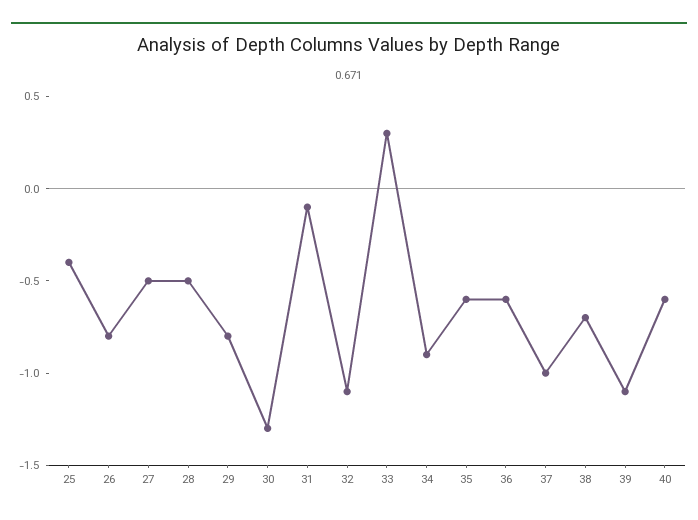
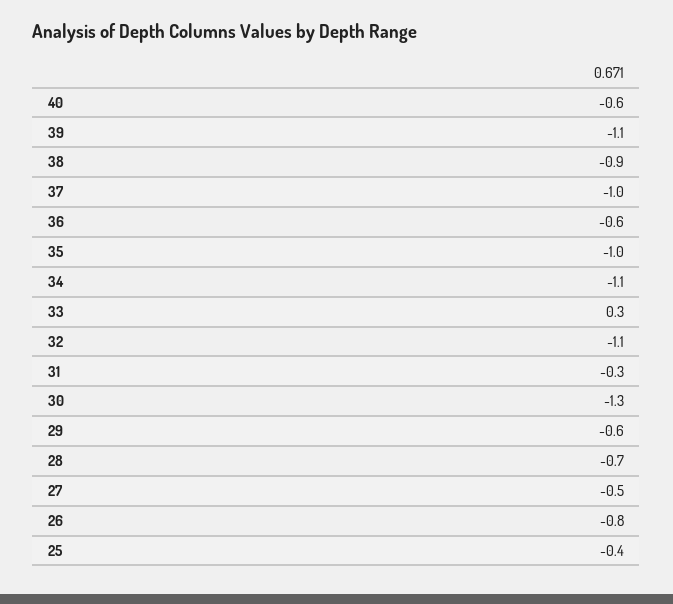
28: -0.5 -> -0.7
29: -0.8 -> -0.6
31: -0.1 -> -0.3
34: -0.9 -> -1.1
35: -0.6 -> -1
38: -0.7 -> -0.9

